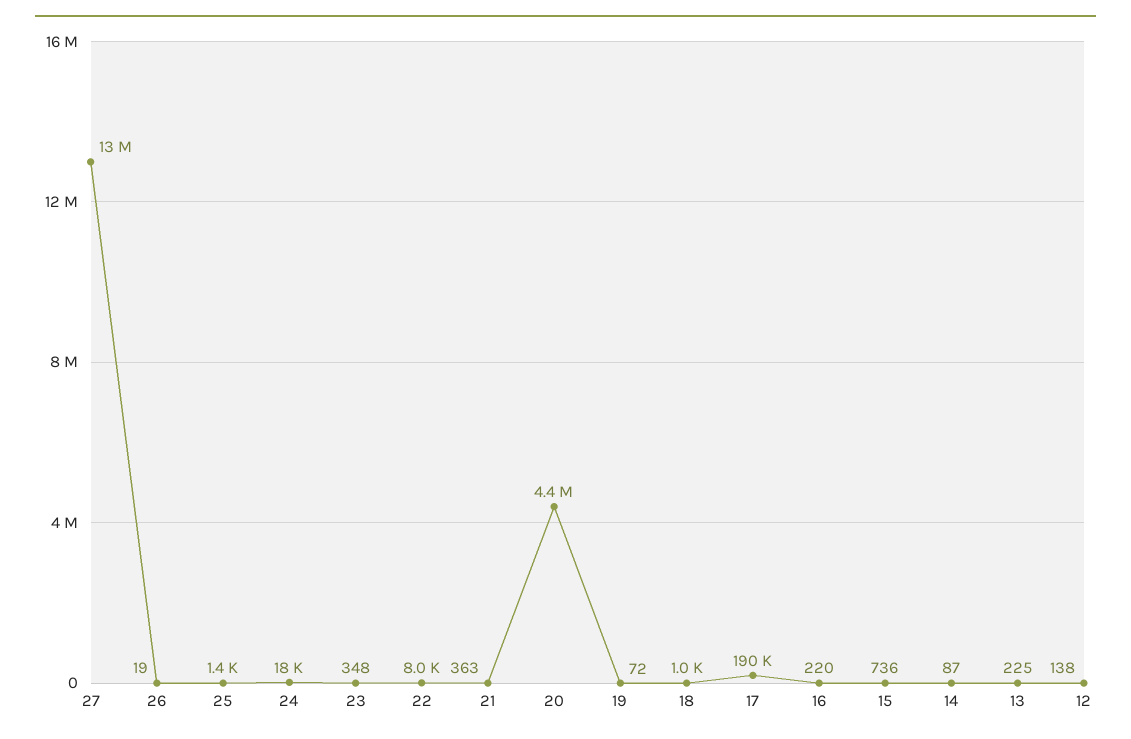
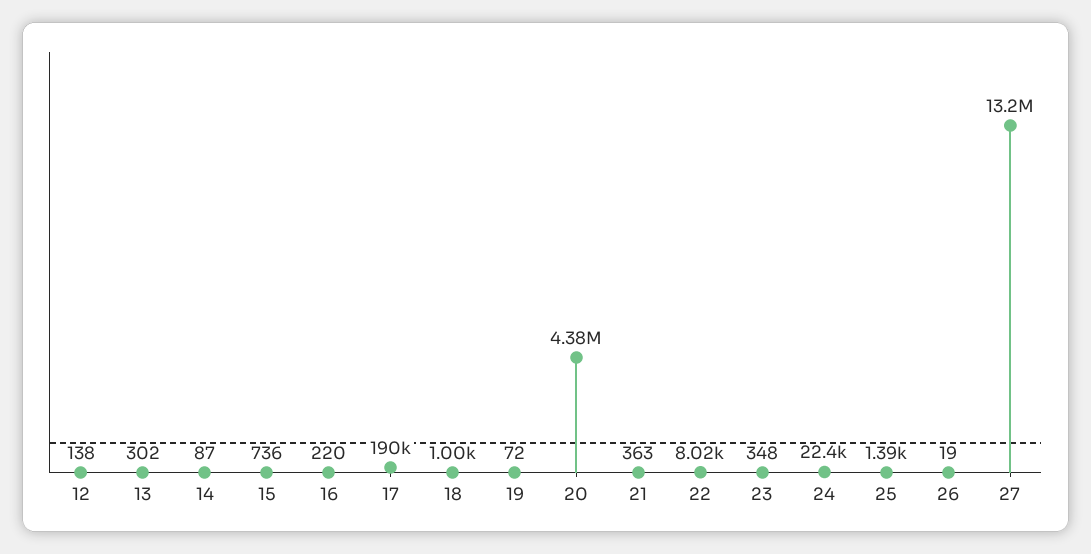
24: 18000 -> 22400
13: 225 -> 302

